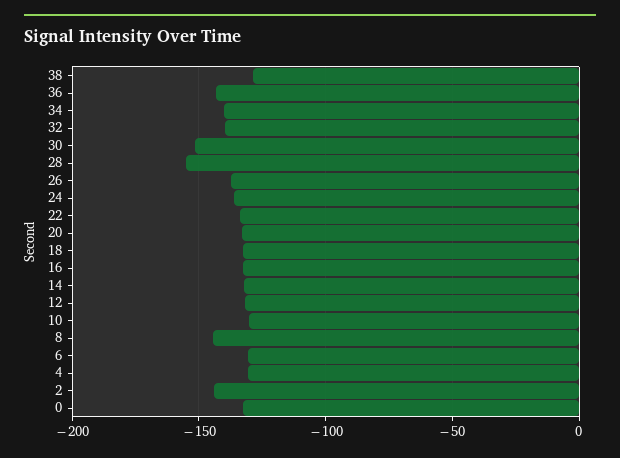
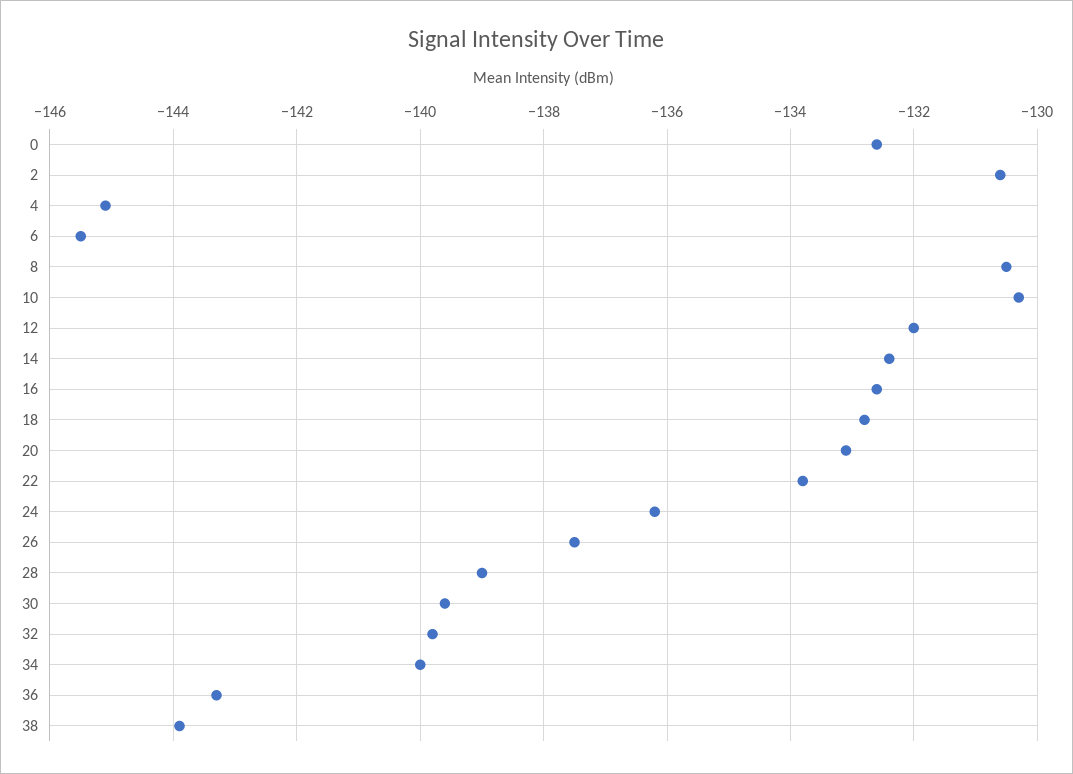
38: -130 -> -144
30: -150 -> -139.5
28: -155 -> -139
8: -145 -> -130.5
6: -130 -> -145.5
4: -130 -> -145
2: -145 -> -130.5

